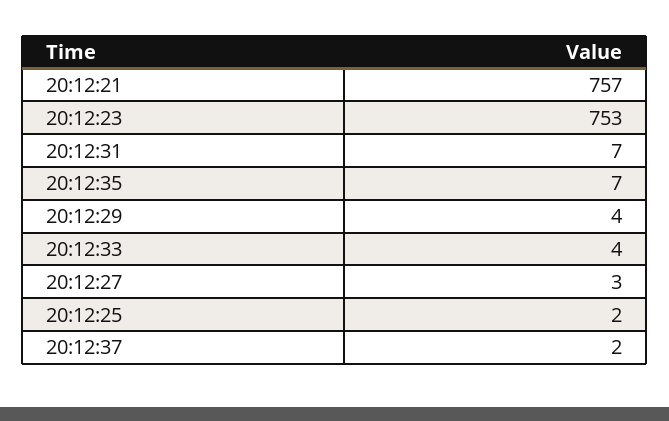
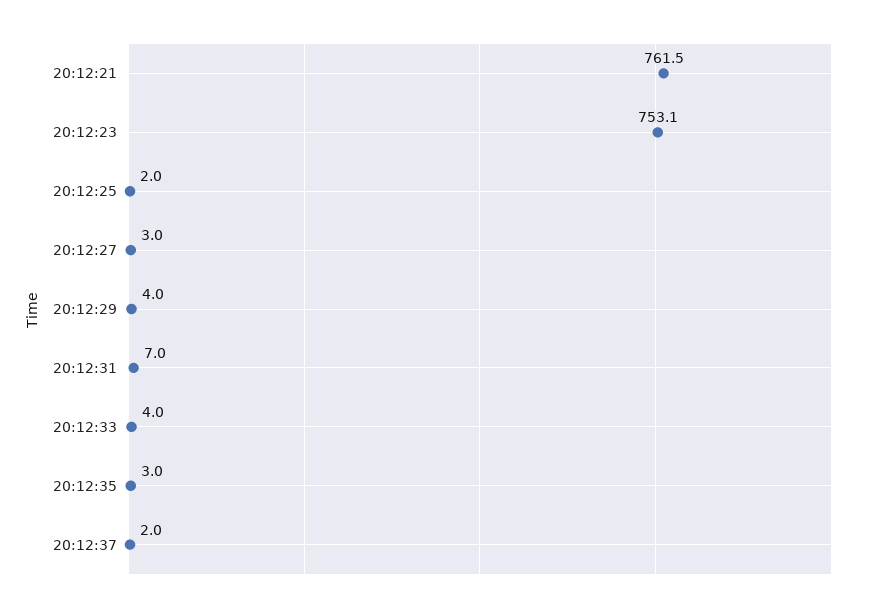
20:12:21: 757 -> 761.5
20:12:35: 7 -> 3

